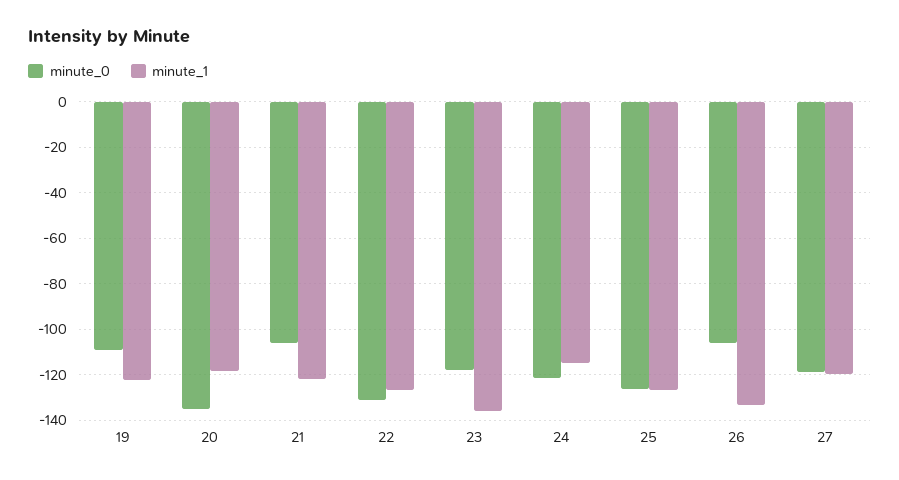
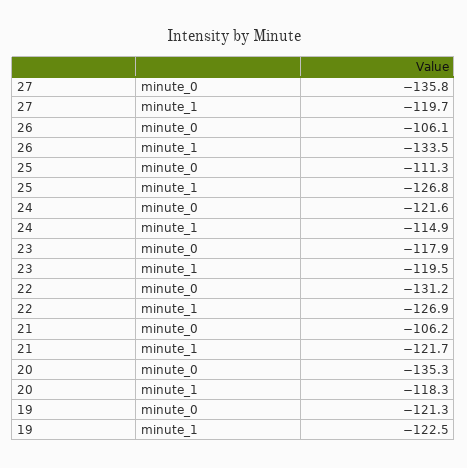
minute_0, 19: -110 -> -121.3
minute_1, 23: -135 -> -119.5
minute_0, 25: -125 -> -111.3
minute_0, 27: -120 -> -135.8

